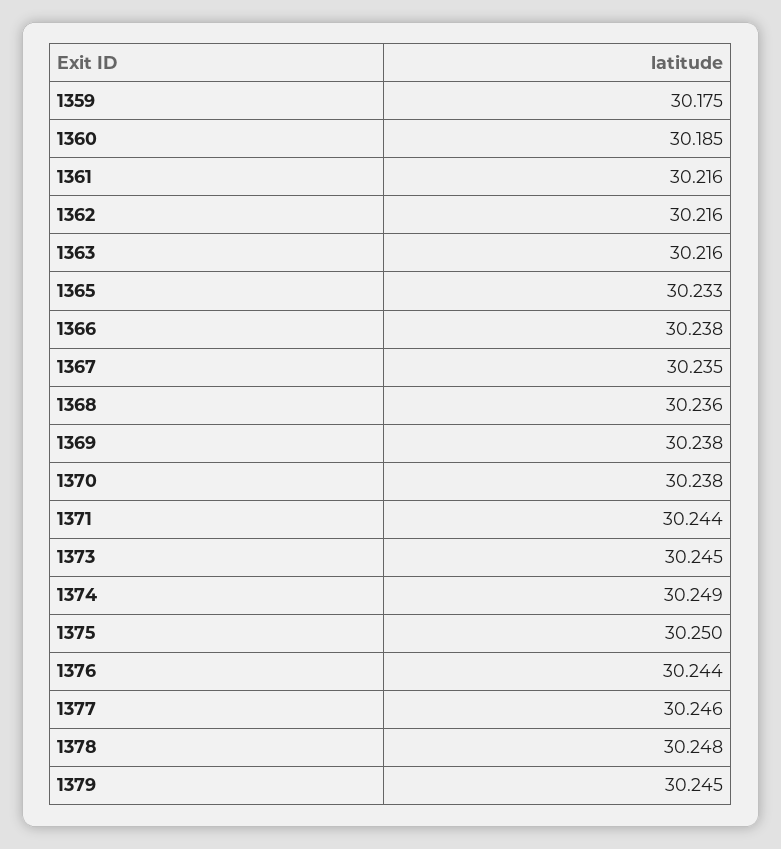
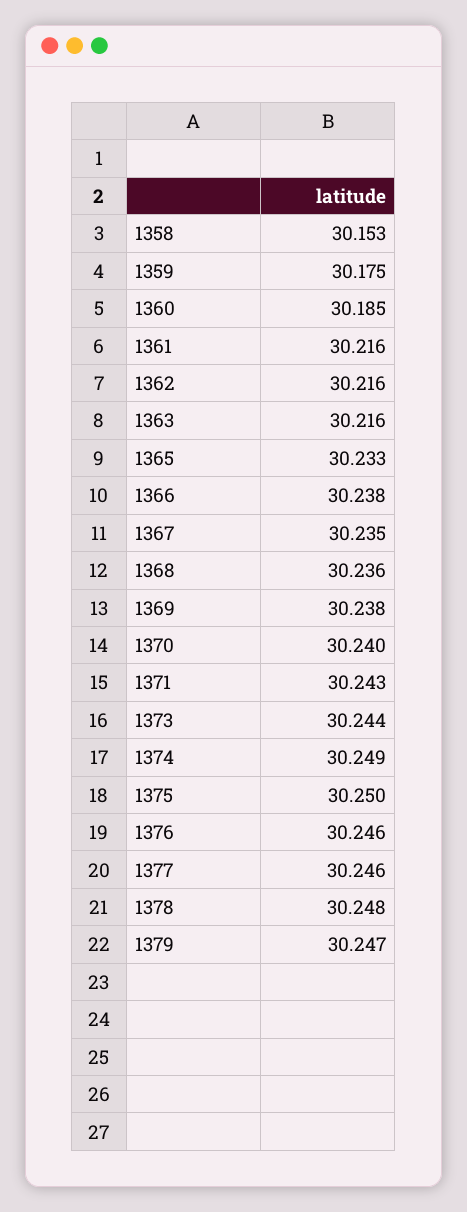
1370: 30.238 -> 30.24
1371: 30.244 -> 30.243
1373: 30.245 -> 30.244
1376: 30.244 -> 30.246
1379: 30.245 -> 30.247
1358: none -> 30.153

